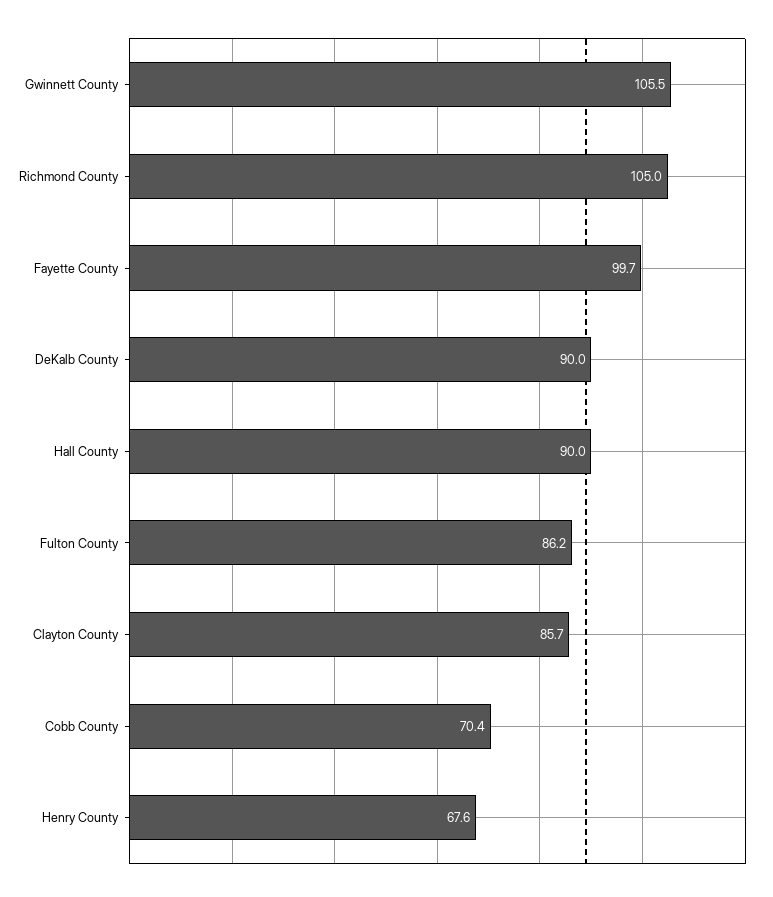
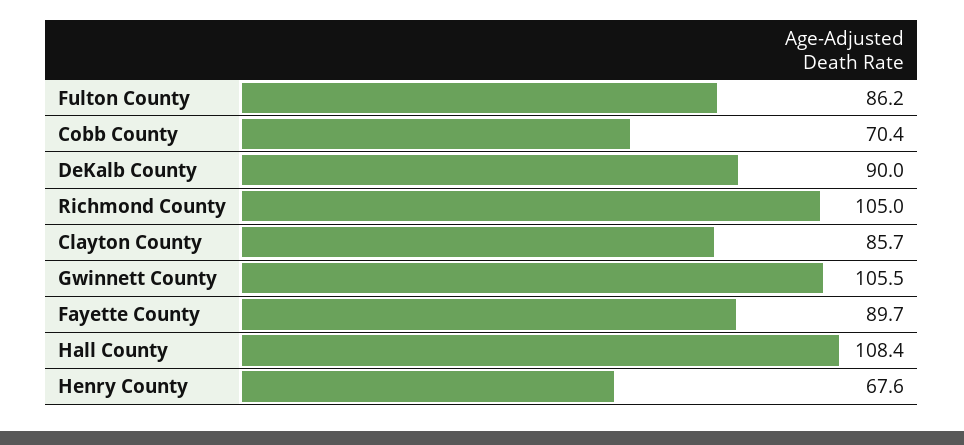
Fayette County: 99.7 -> 89.7
Hall County: 90 -> 108.4

